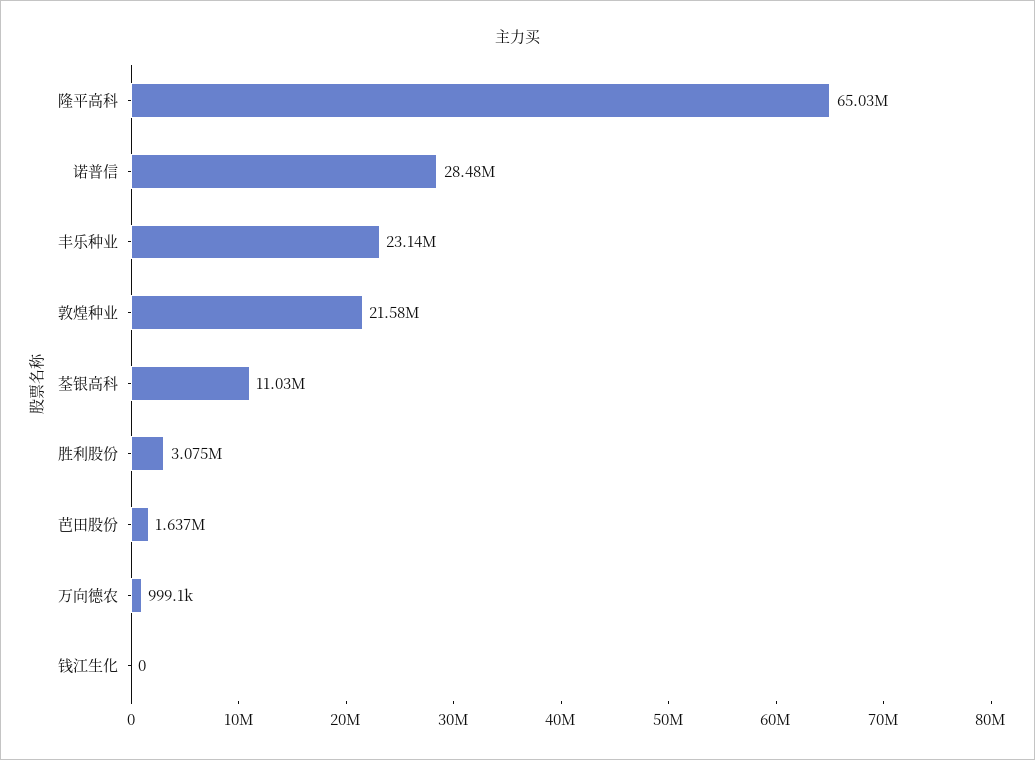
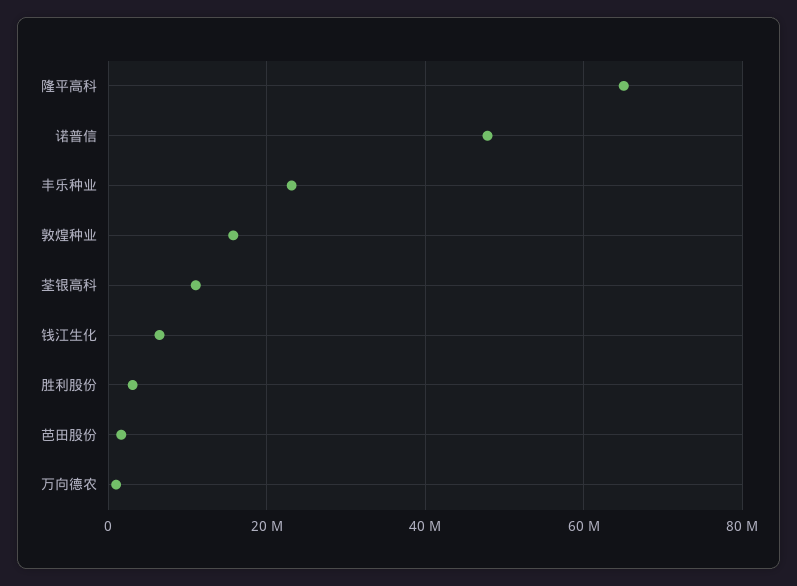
诺普信: 28480000 -> 48000000
敦煌种业: 21580000 -> 16000000
钱江生化: 0 -> 6000000

